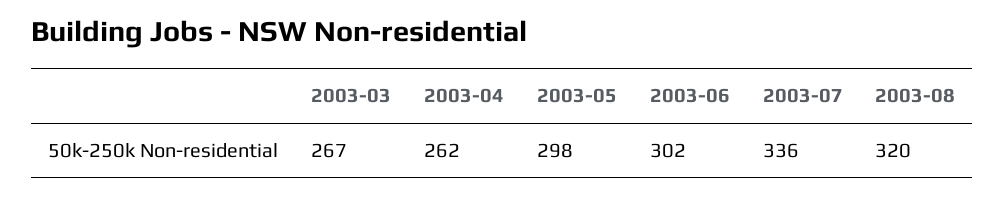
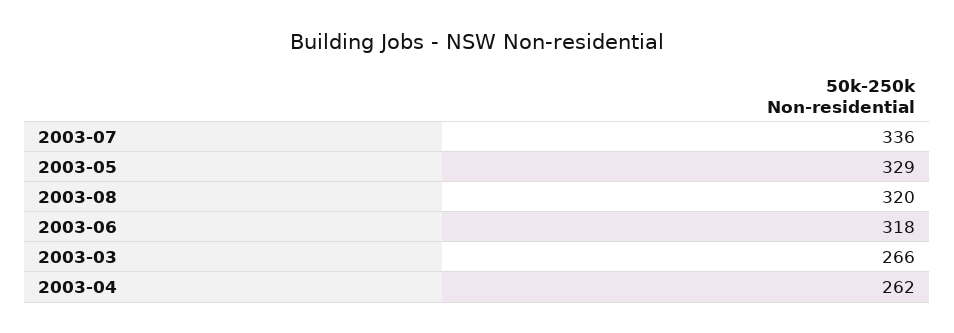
2003-03: 267 -> 266
2003-05: 298 -> 329
2003-06: 302 -> 318

